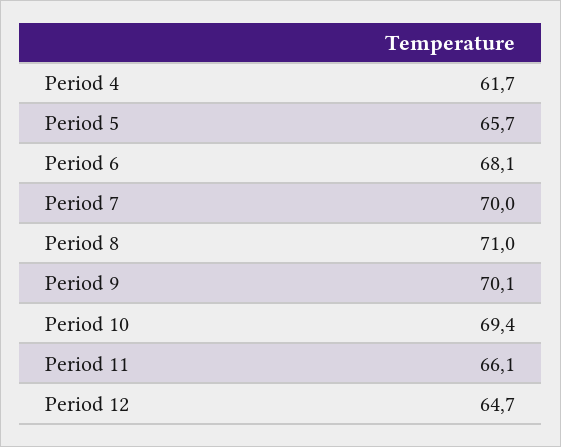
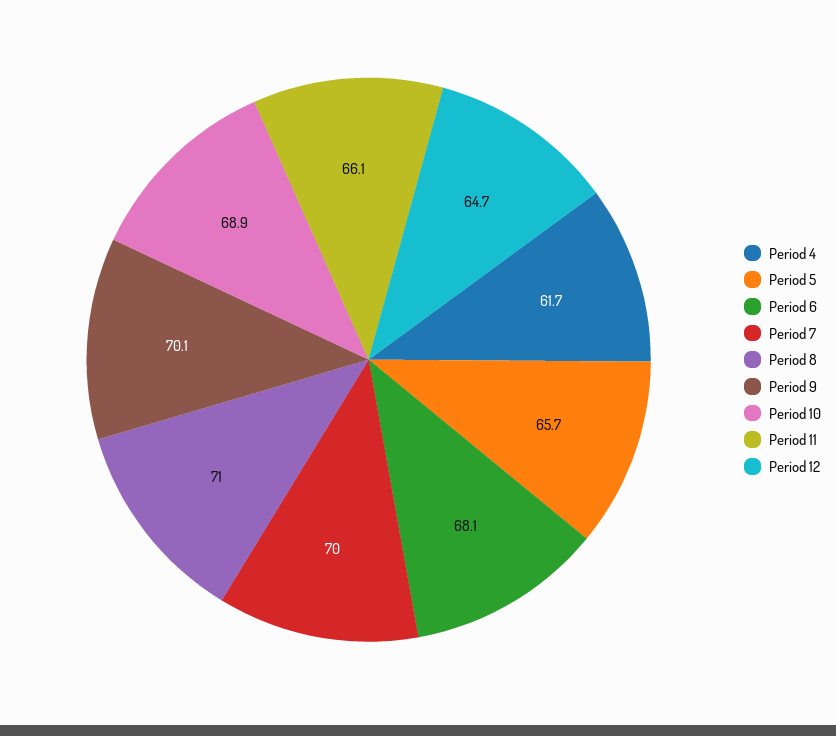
Period 10: 69.4 -> 68.9

